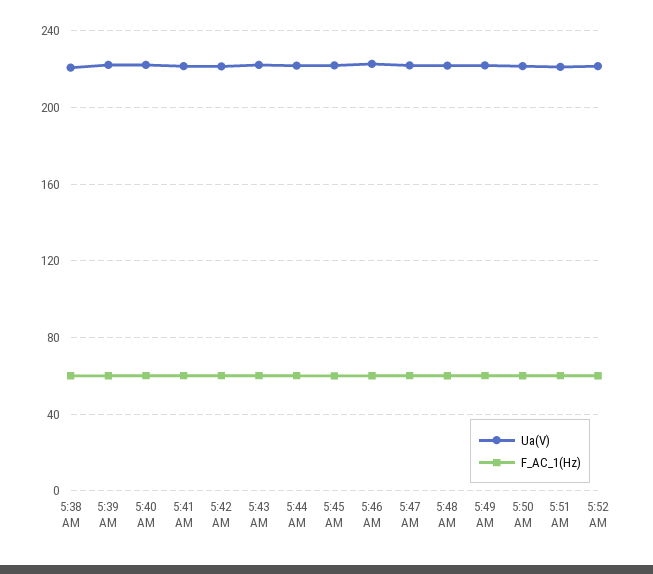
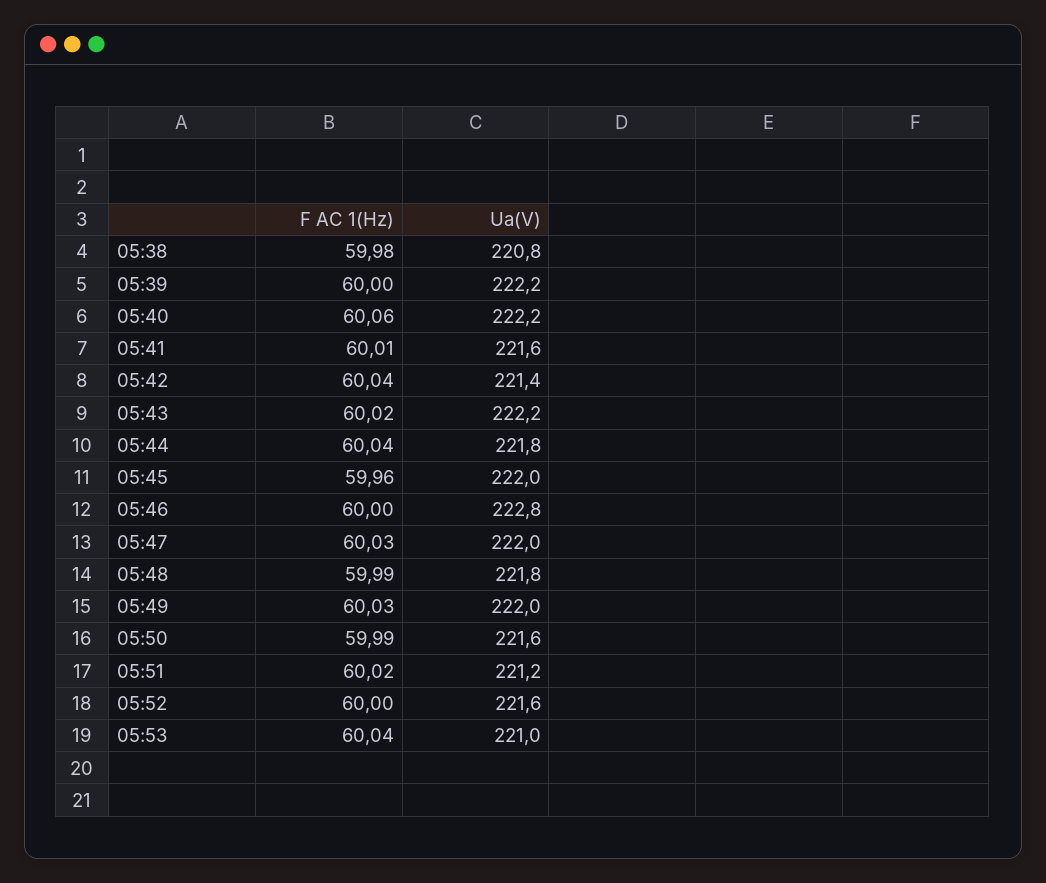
F_AC_1(Hz), 05:53: none -> 60.04
Ua(V), 05:53: none -> 221

